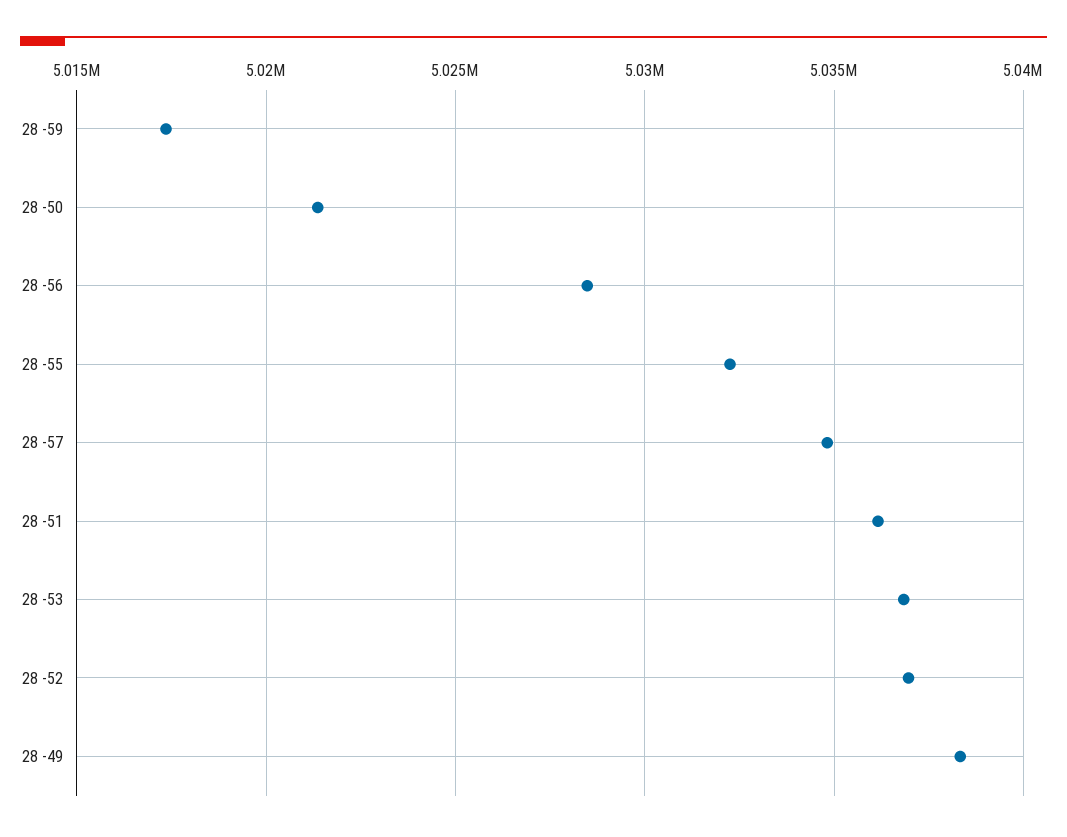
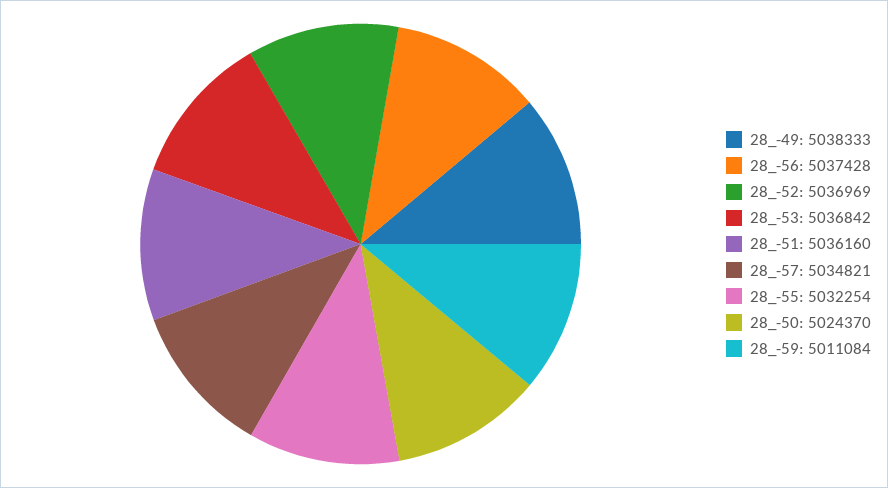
28 -59: 5017500 -> 5011084
28 -50: 5021500 -> 5024370
28 -56: 5028500 -> 5037428

